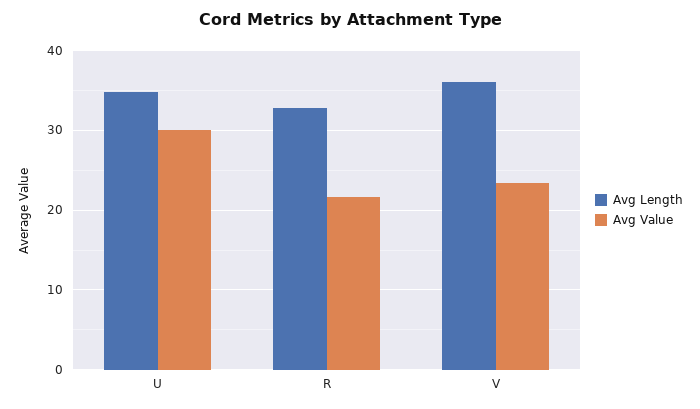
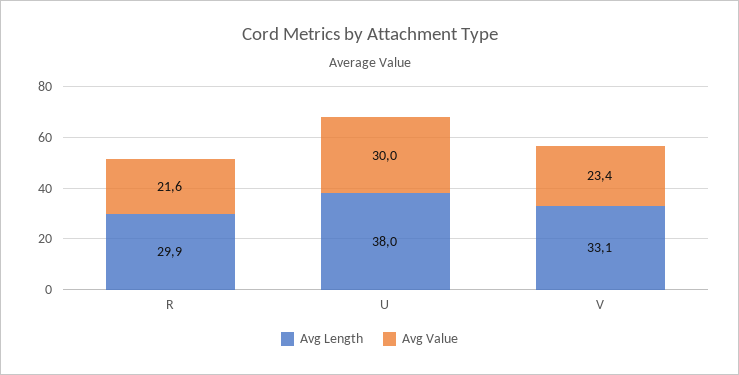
Avg Length, U: 35 -> 38
Avg Length, R: 33 -> 29.9
Avg Length, V: 36 -> 33.1

